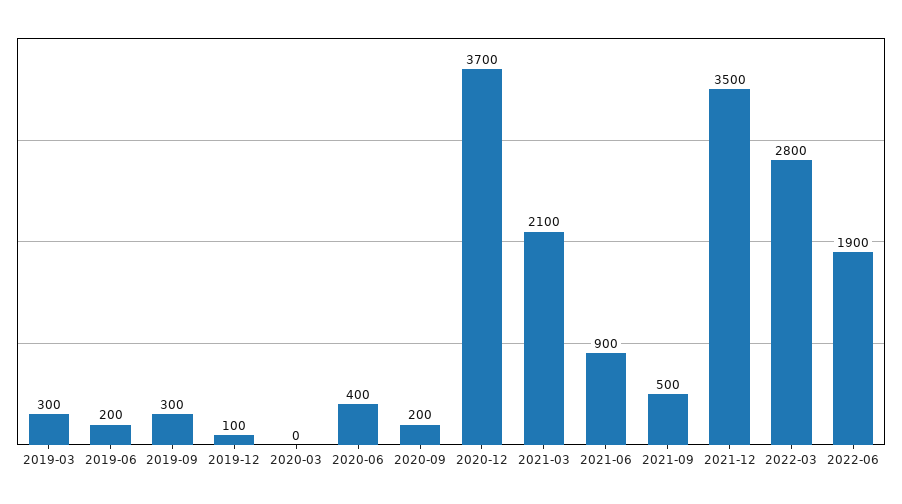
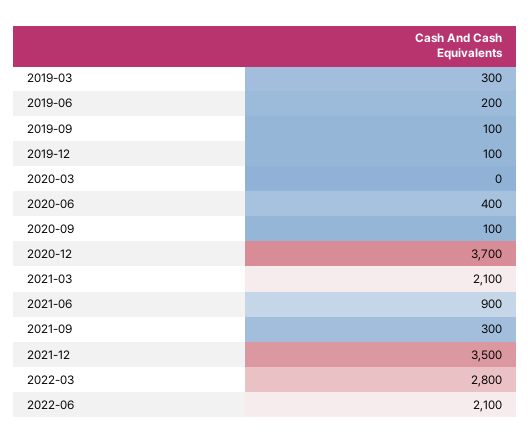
2019-09: 300 -> 100
2020-09: 200 -> 100
2021-09: 500 -> 300
2022-06: 1900 -> 2100

